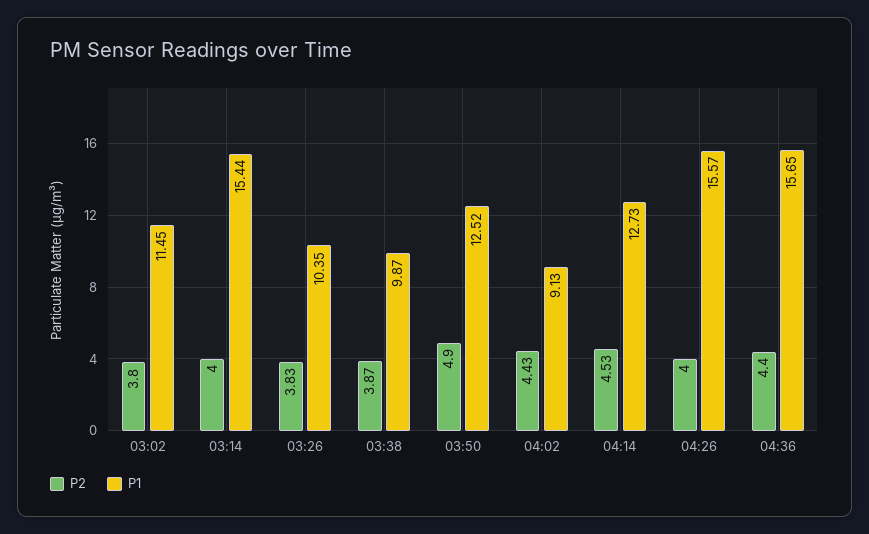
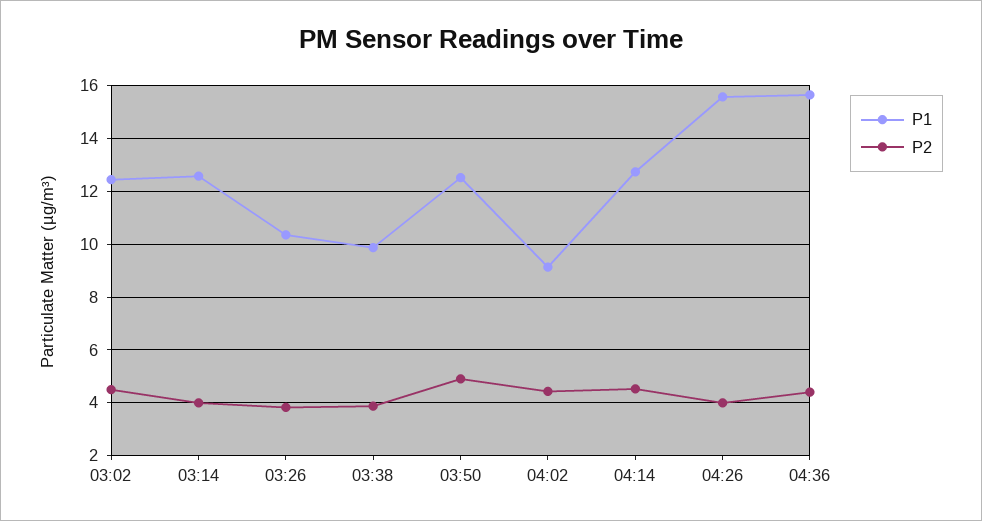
P2, 03:02: 3.8 -> 4.5
P1, 03:02: 11.45 -> 12.5
P1, 03:14: 15.44 -> 12.5

